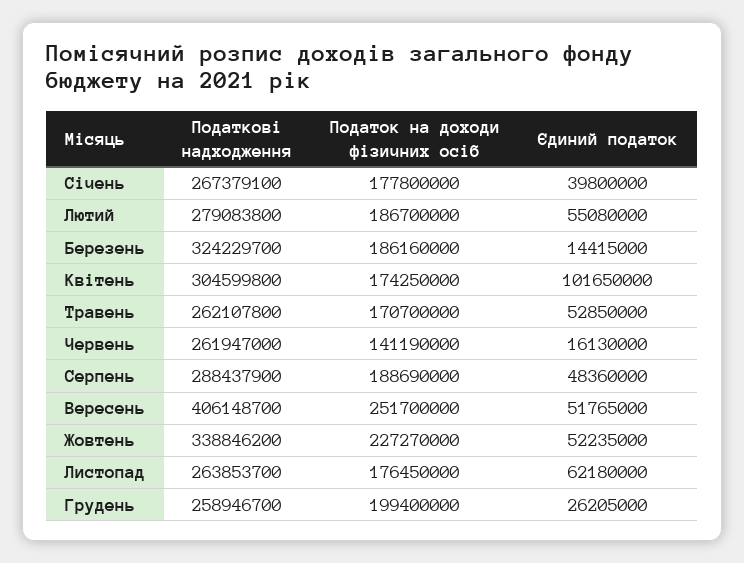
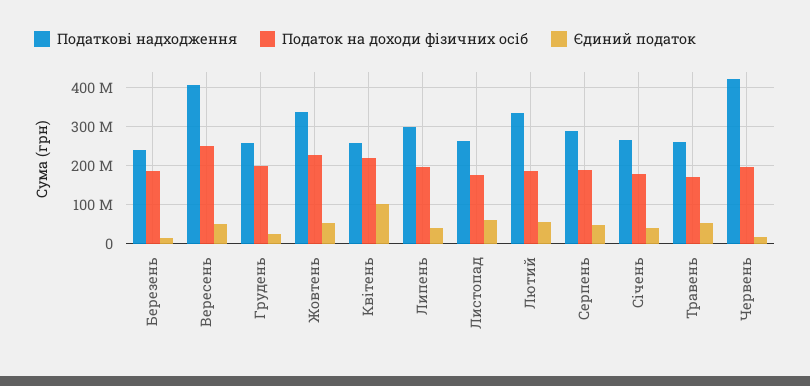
Податкові надходження, Лютий: 279083800 -> 340000000
Податкові надходження, Березень: 324229700 -> 240000000
Податкові надходження, Квітень: 304599800 -> 260000000
Податок на доходи фізичних осіб, Квітень: 174250000 -> 220000000
Податкові надходження, Червень: 261947000 -> 420000000
Податок на доходи фізичних осіб, Червень: 141190000 -> 200000000
Податкові надходження, Липень: none -> 300000000
Податок на доходи фізичних осіб, Липень: none -> 200000000
Єдиний податок, Липень: none -> 40000000

